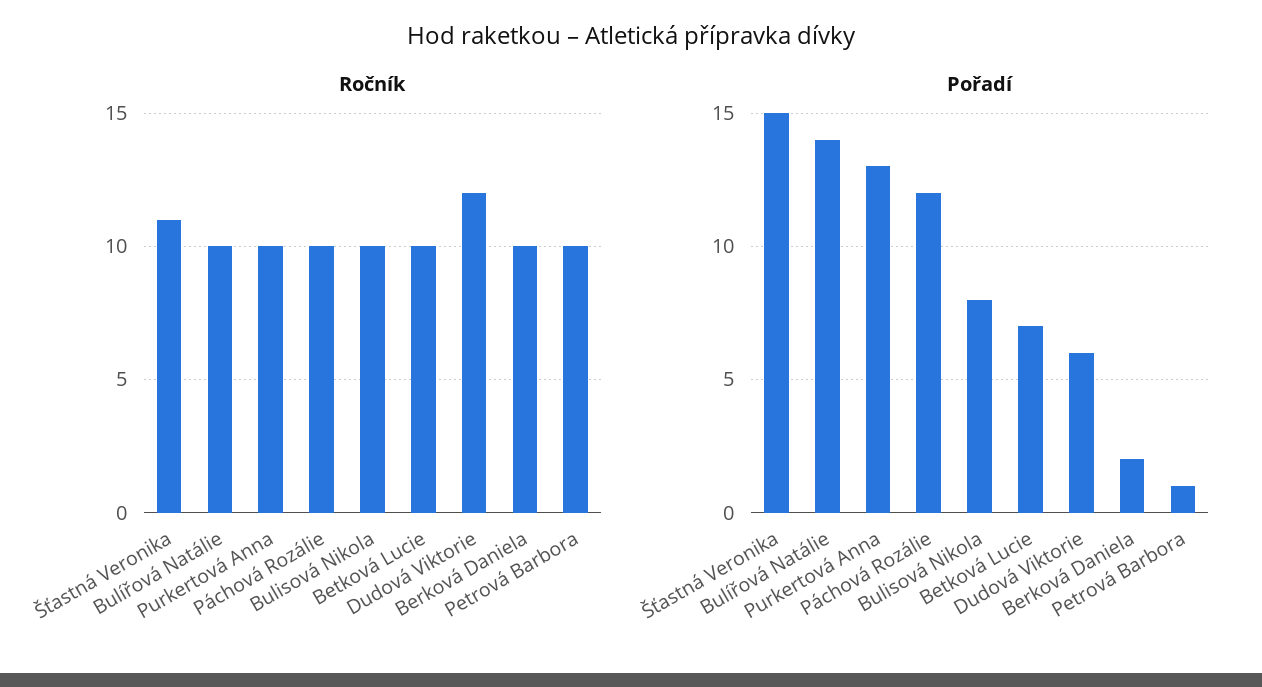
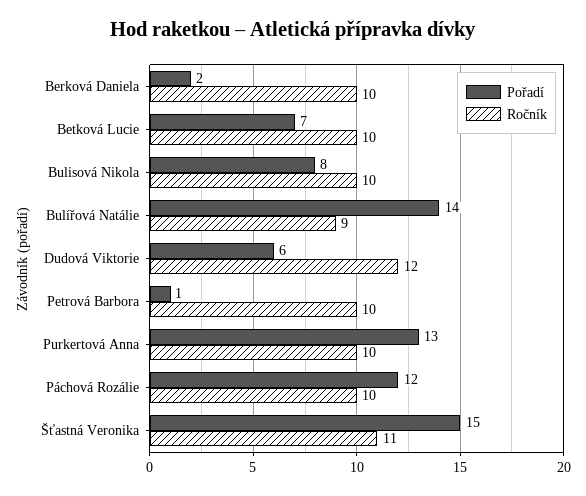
Ročník, Bulířová Natálie: 10 -> 9

